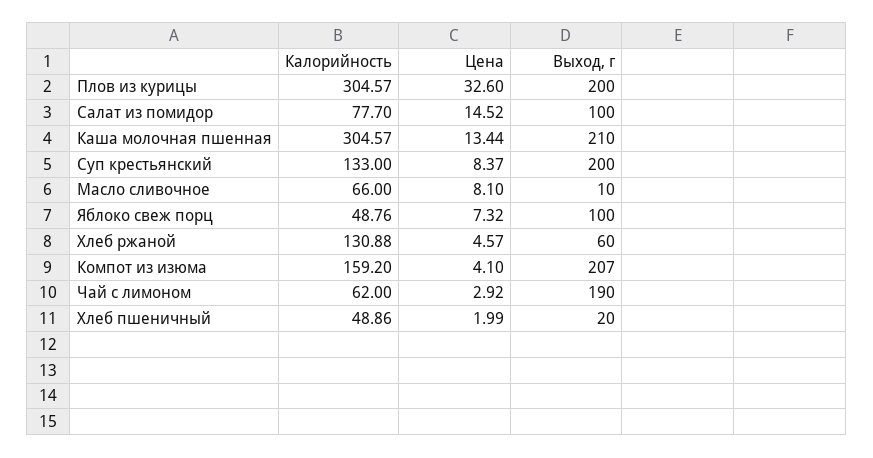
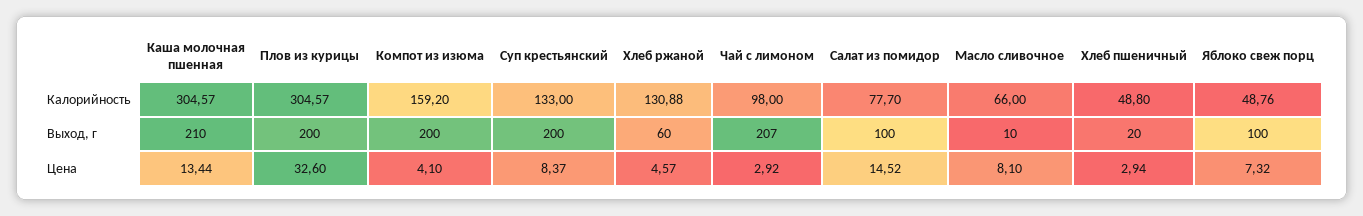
Выход, г, Компот из изюма: 207 -> 200
Калорийность, Чай с лимоном: 62 -> 98
Выход, г, Чай с лимоном: 190 -> 207
Калорийность, Хлеб пшеничный: 48.86 -> 48.8
Цена, Хлеб пшеничный: 1.99 -> 2.94

